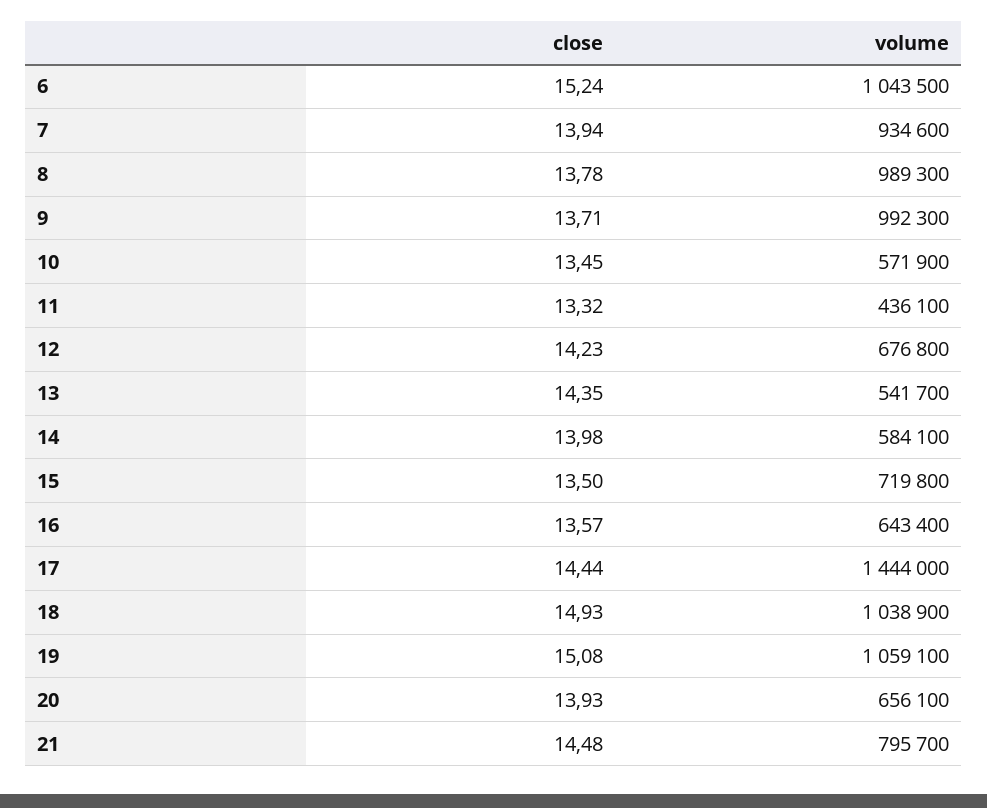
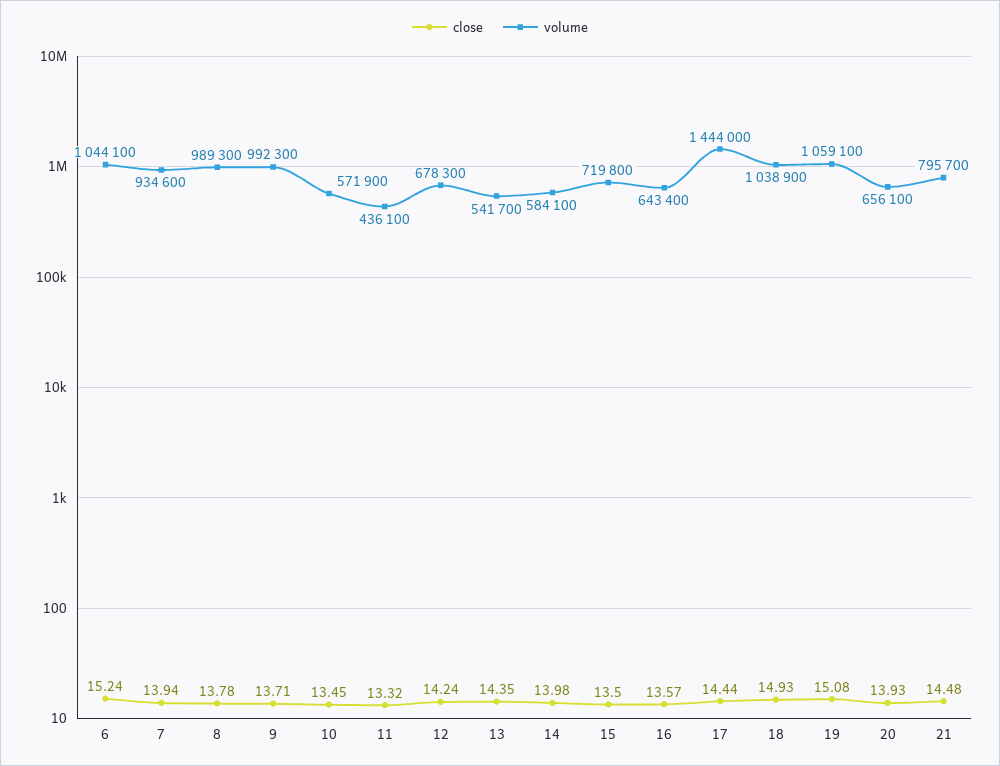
volume, 6: 1043500 -> 1044100
close, 12: 14.23 -> 14.24
volume, 12: 676800 -> 678300

